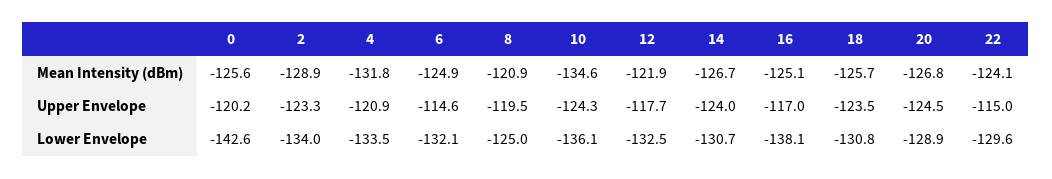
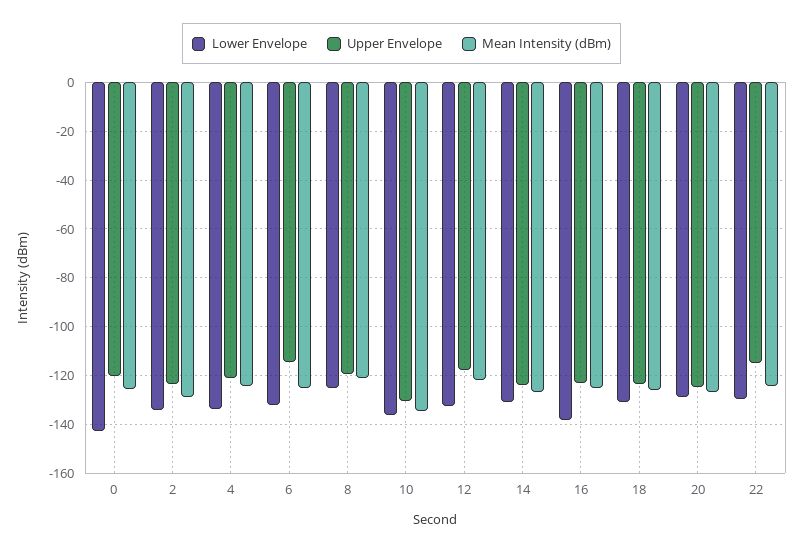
Mean Intensity (dBm), 4: -131.8 -> -125
Upper Envelope, 10: -124.3 -> -130
Upper Envelope, 16: -117 -> -122.5

